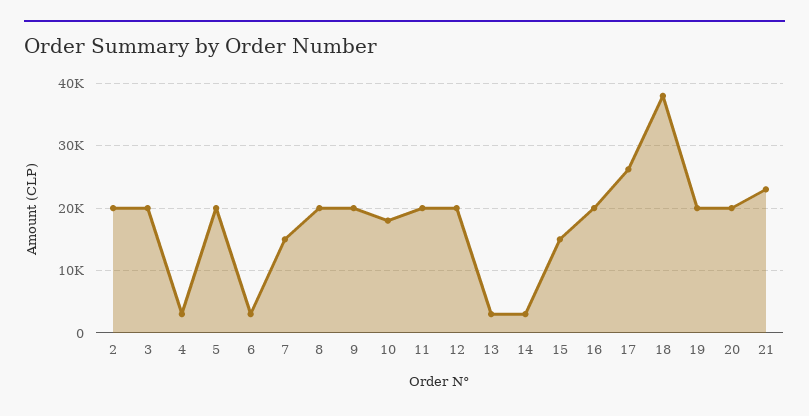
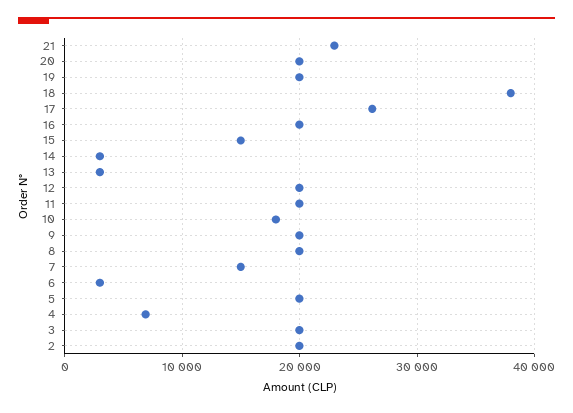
4: 3000 -> 7000

